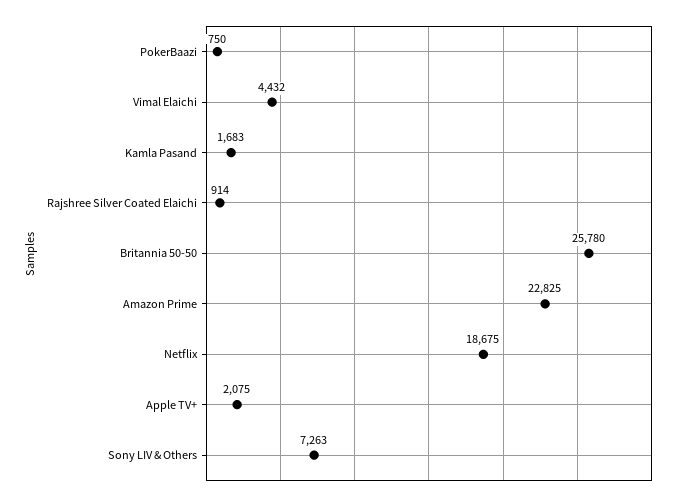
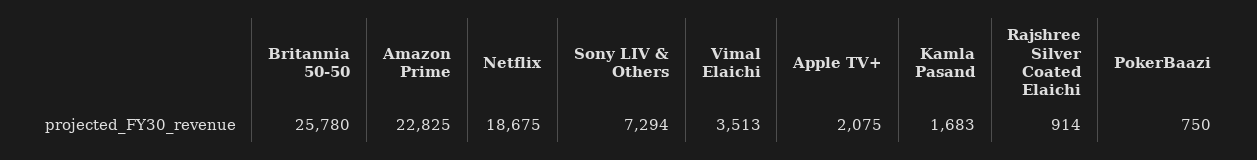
Vimal Elaichi: 4432 -> 3513
Sony LIV & Others: 7263 -> 7294

